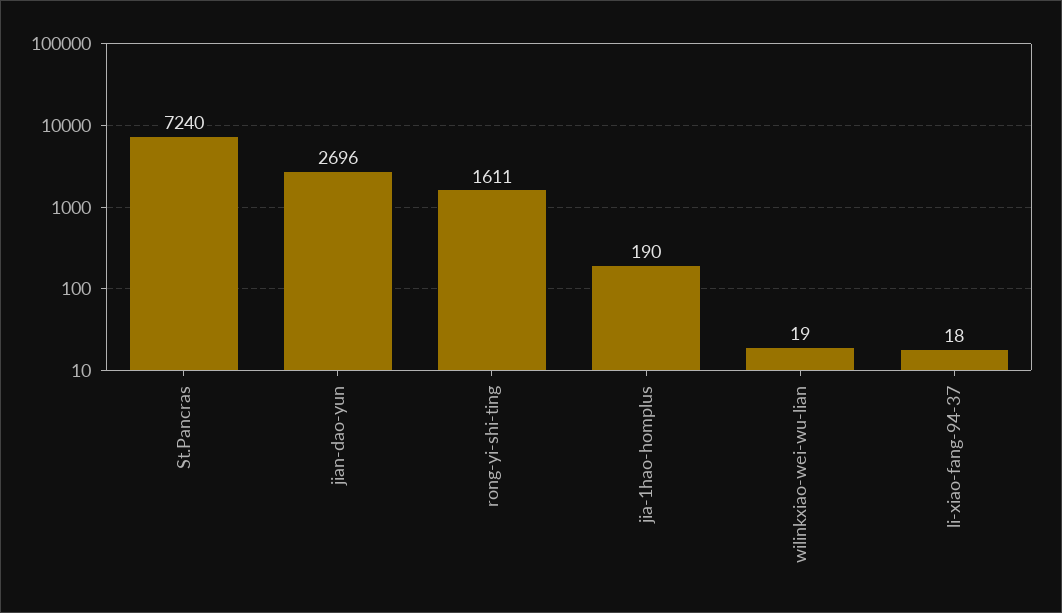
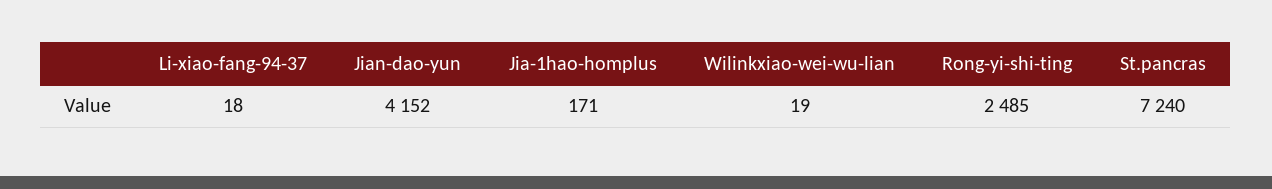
jian-dao-yun: 2696 -> 4152
rong-yi-shi-ting: 1611 -> 2485
jia-1hao-homplus: 190 -> 171

